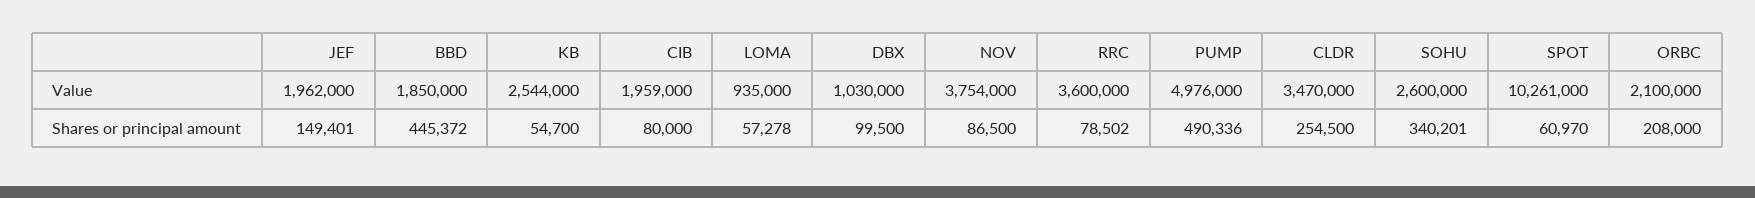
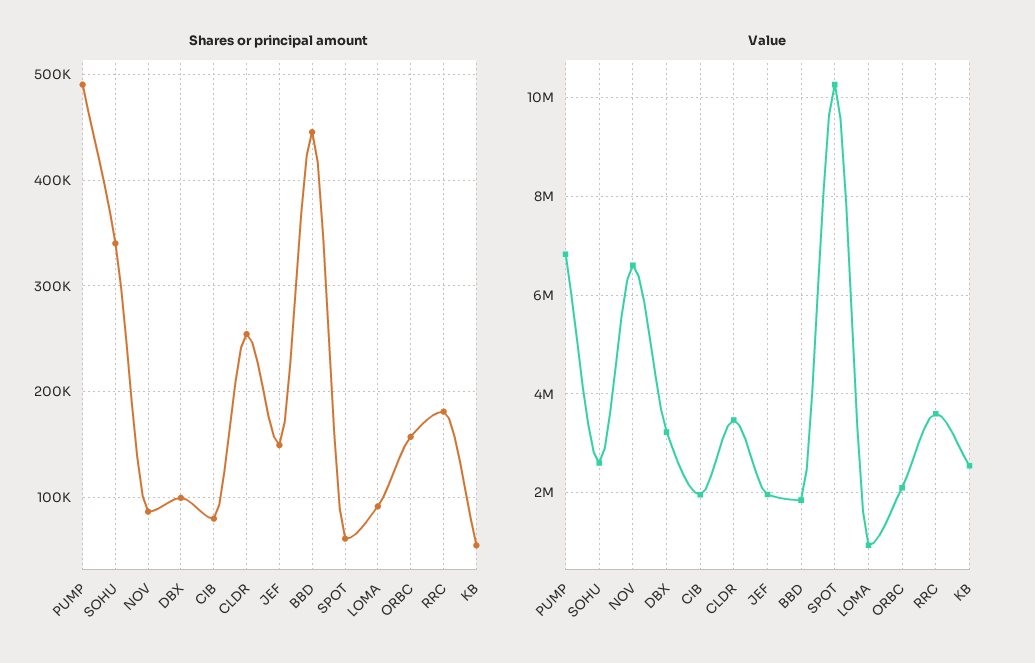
Value, DBX: 1030000 -> 3200000
Value, NOV: 3754000 -> 6600000
Value, PUMP: 4976000 -> 6800000
Shares or principal amount, LOMA: 57278 -> 90000
Shares or principal amount, RRC: 78502 -> 180000
Shares or principal amount, ORBC: 208000 -> 160000

